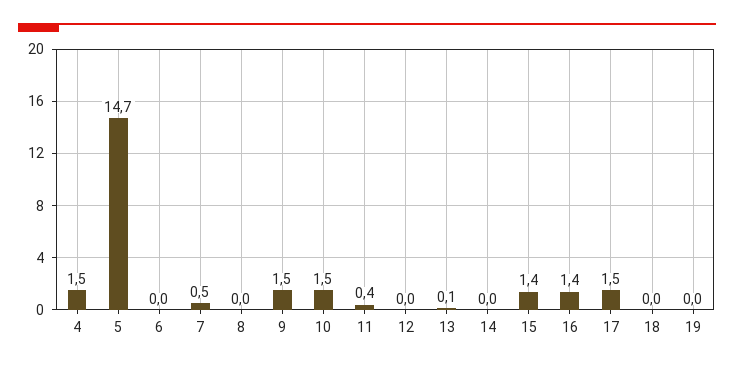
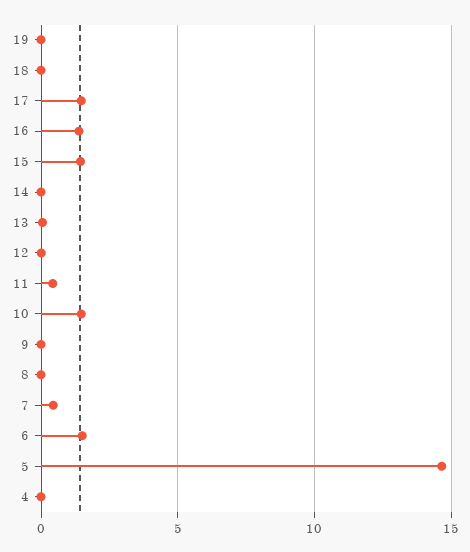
4: 1.5 -> 0
6: 0 -> 1.5
9: 1.5 -> 0

